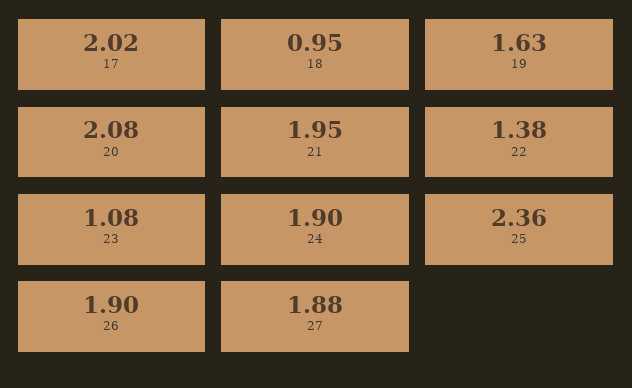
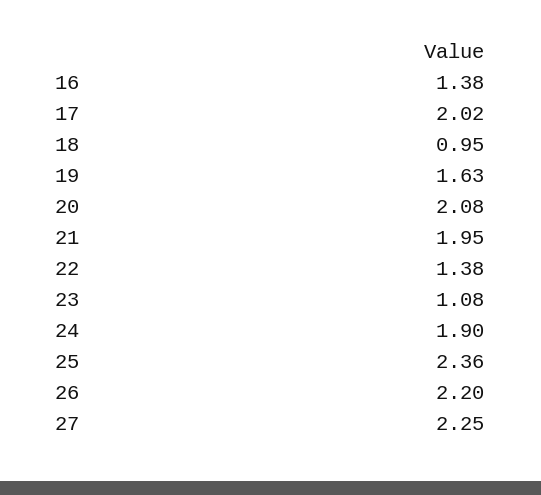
26: 1.9 -> 2.2
27: 1.88 -> 2.25
16: none -> 1.38

